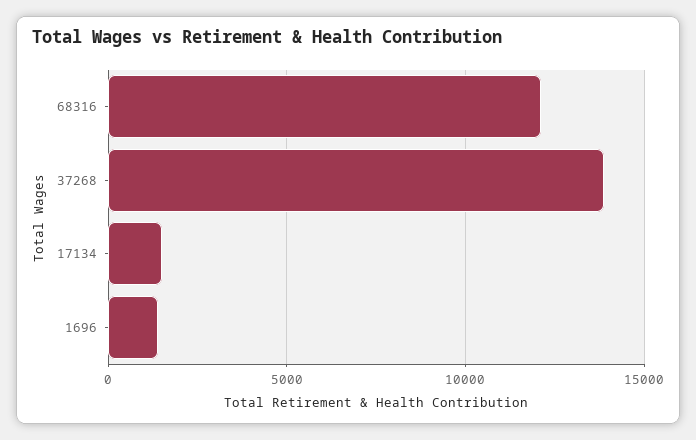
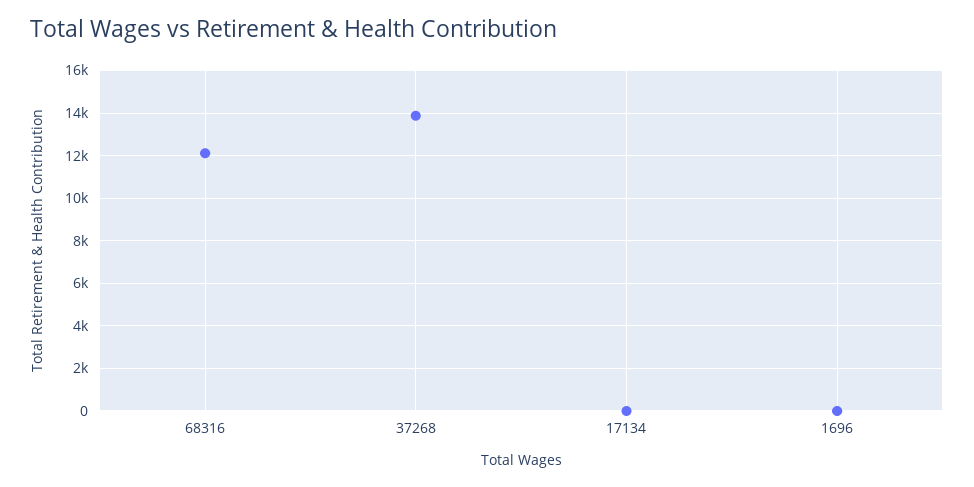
17134: 1500 -> 0
1696: 1500 -> 0

